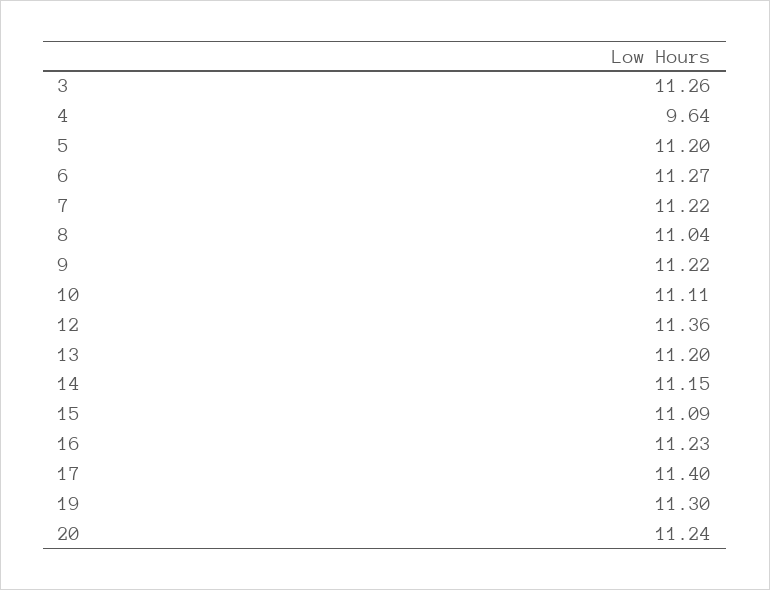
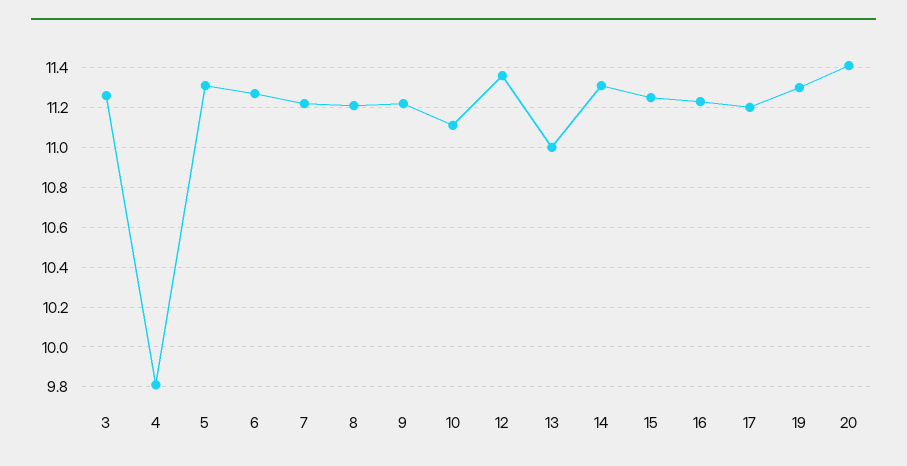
4: 9.64 -> 9.8
5: 11.2 -> 11.3
8: 11.04 -> 11.2
13: 11.2 -> 11
14: 11.15 -> 11.3
15: 11.09 -> 11.25
17: 11.4 -> 11.2
20: 11.24 -> 11.4

